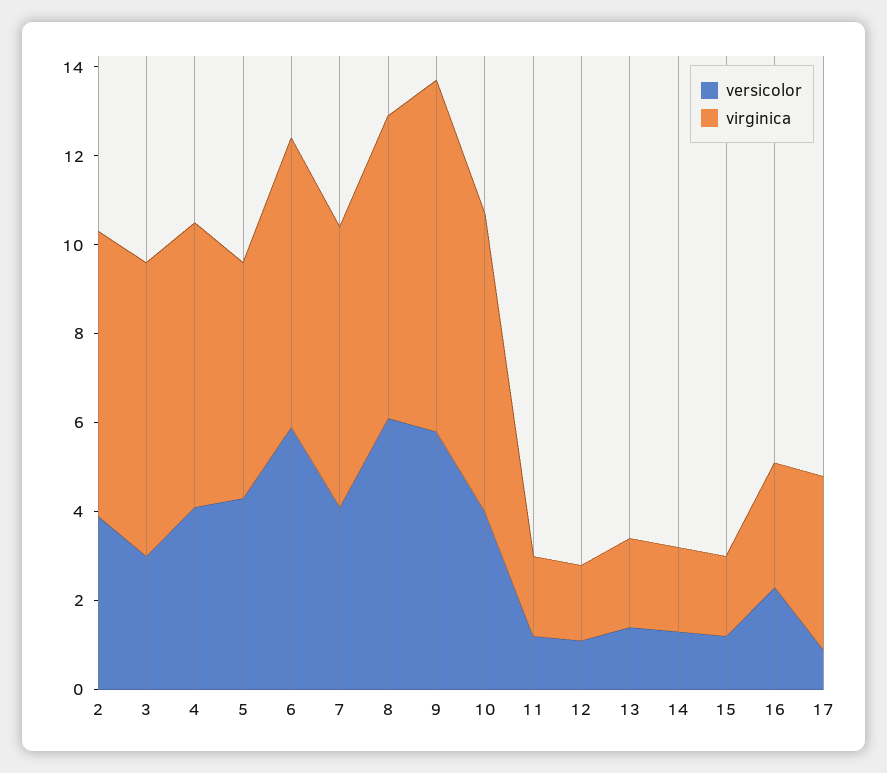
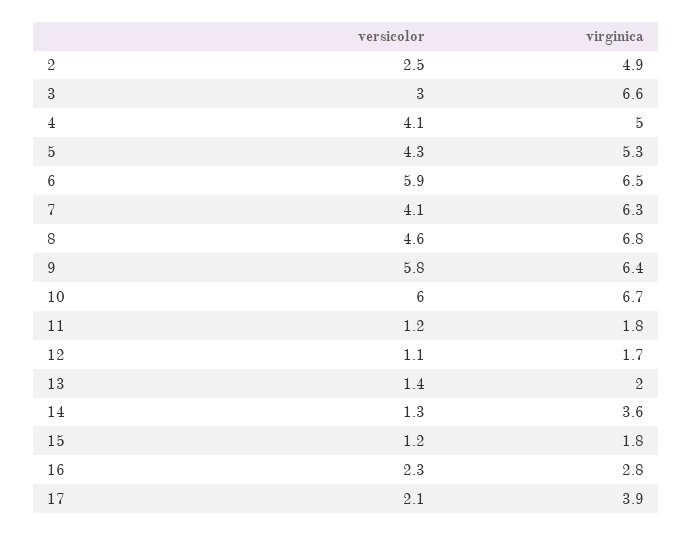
versicolor, 2: 4 -> 2.5
virginica, 2: 6.5 -> 4.9
virginica, 4: 6.5 -> 5
versicolor, 8: 6 -> 4.6
virginica, 9: 8 -> 6.4
versicolor, 10: 4 -> 6
virginica, 14: 2 -> 3.6
versicolor, 17: 1 -> 2.1

